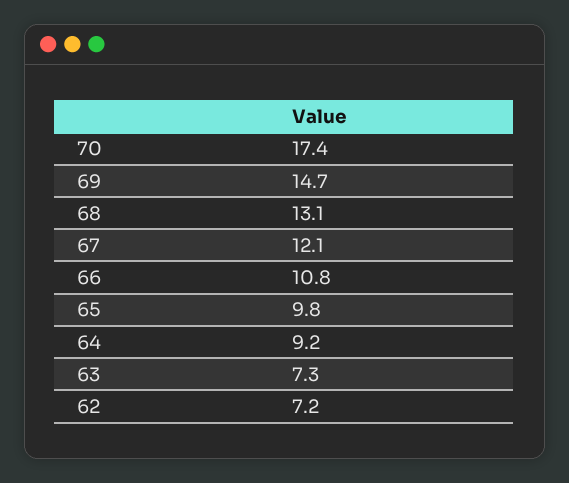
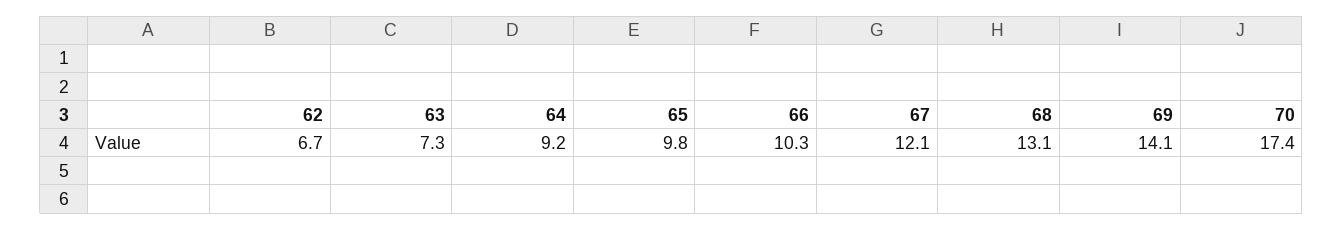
69: 14.7 -> 14.1
66: 10.8 -> 10.3
62: 7.2 -> 6.7

